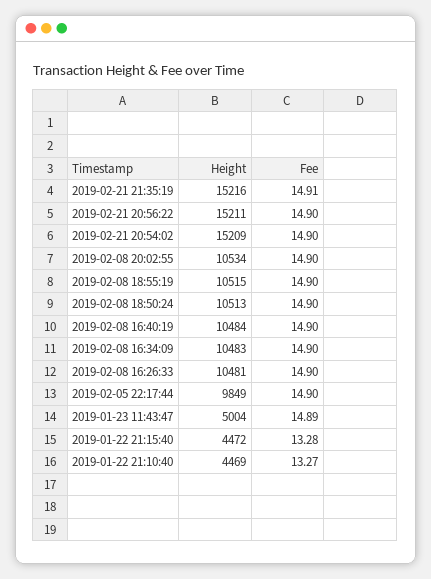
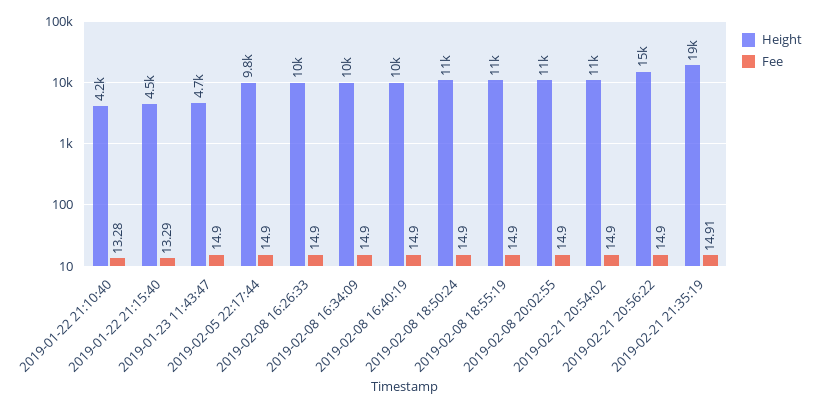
Height, 2019-02-21 21:35:19: 15216 -> 19000
Height, 2019-02-21 20:54:02: 15209 -> 11000
Height, 2019-01-23 11:43:47: 5004 -> 4700
Fee, 2019-01-23 11:43:47: 14.89 -> 14.9
Fee, 2019-01-22 21:15:40: 13.28 -> 13.29
Height, 2019-01-22 21:10:40: 4469 -> 4200
Fee, 2019-01-22 21:10:40: 13.27 -> 13.28

